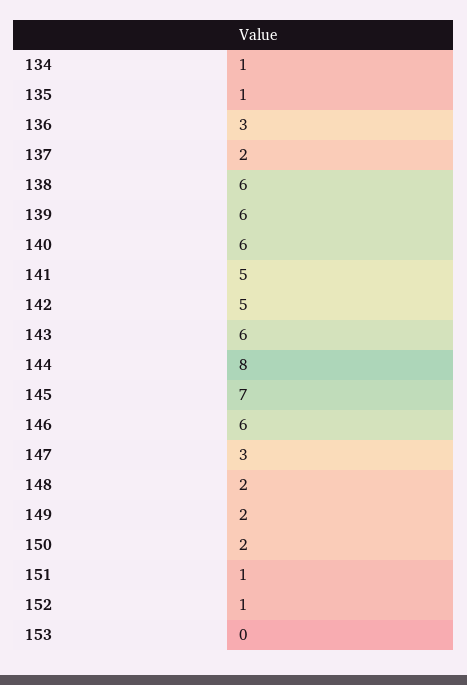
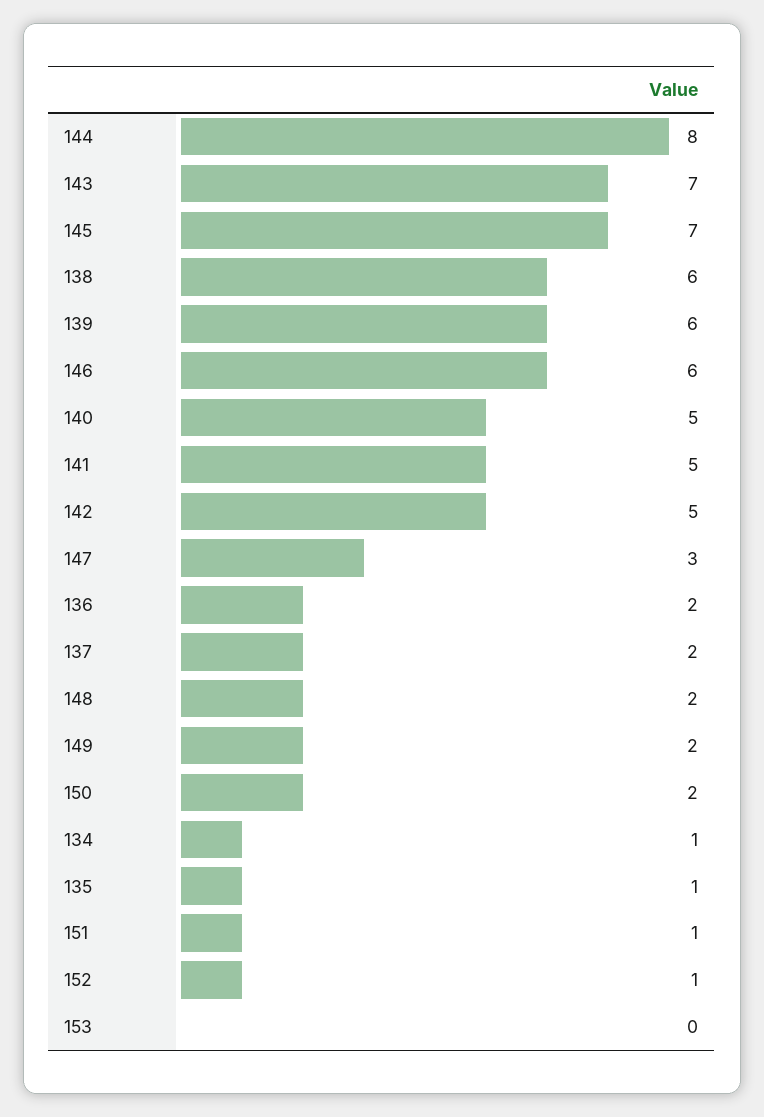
136: 3 -> 2
140: 6 -> 5
143: 6 -> 7

